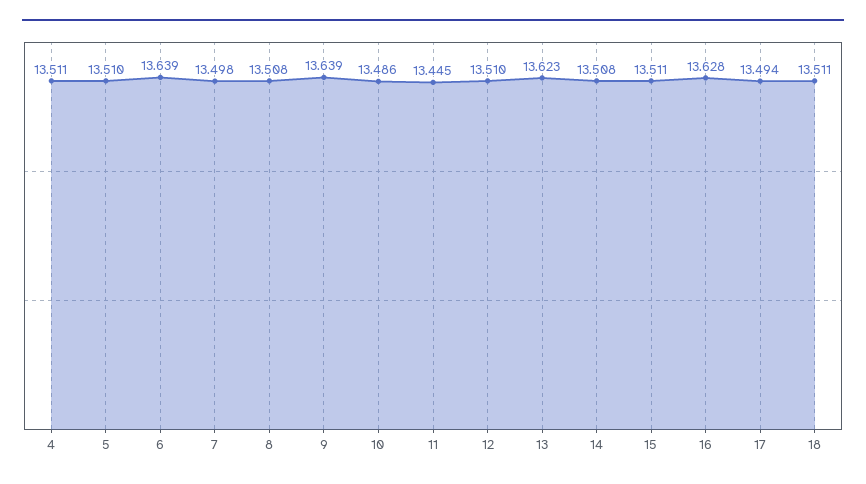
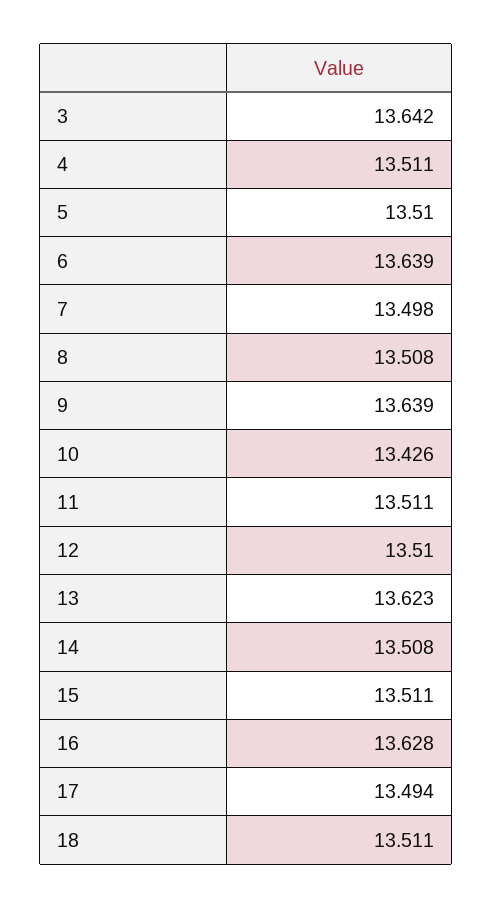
10: 13.486 -> 13.426
11: 13.445 -> 13.511
3: none -> 13.642

